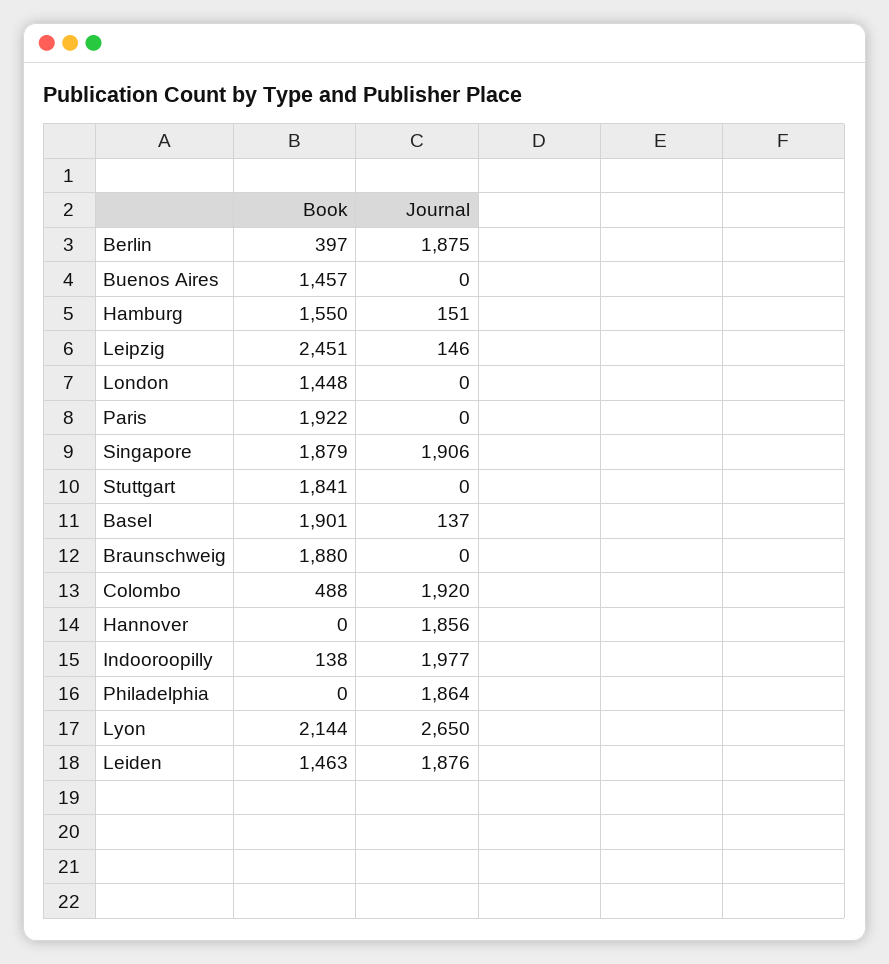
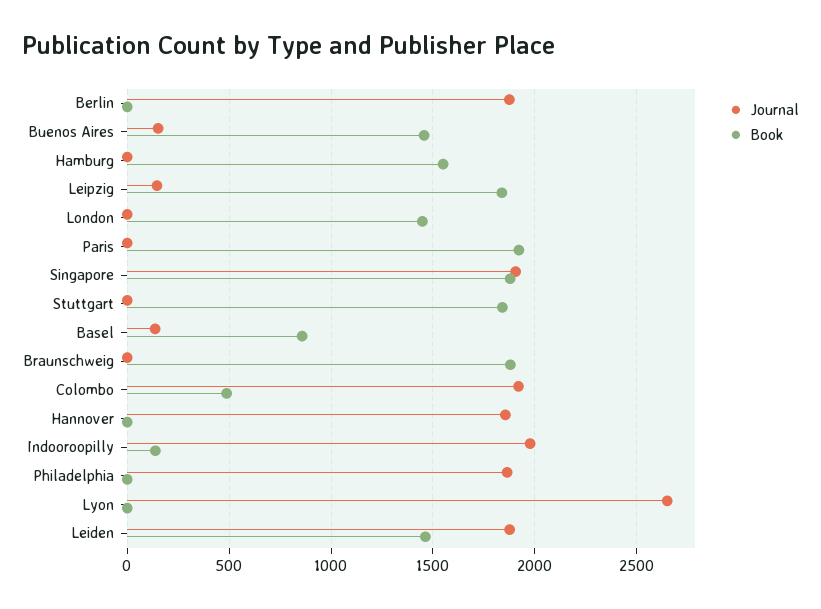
Book, Berlin: 397 -> 0
Journal, Buenos Aires: 0 -> 150
Journal, Hamburg: 151 -> 0
Book, Leipzig: 2451 -> 1850
Book, Basel: 1901 -> 850
Book, Lyon: 2144 -> 0

